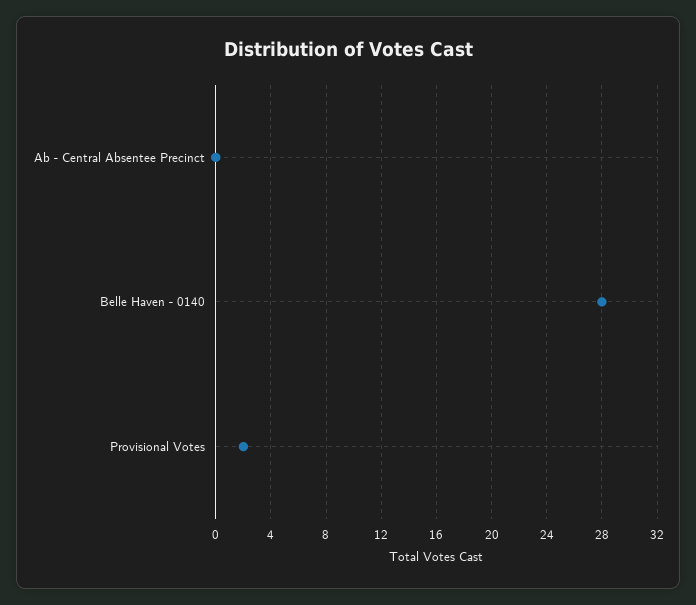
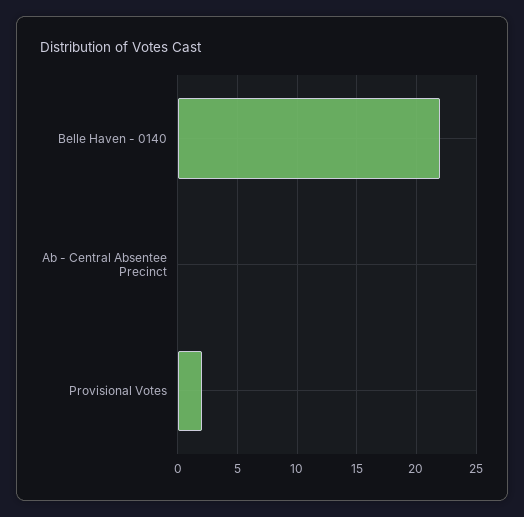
Belle Haven - 0140: 28 -> 22

